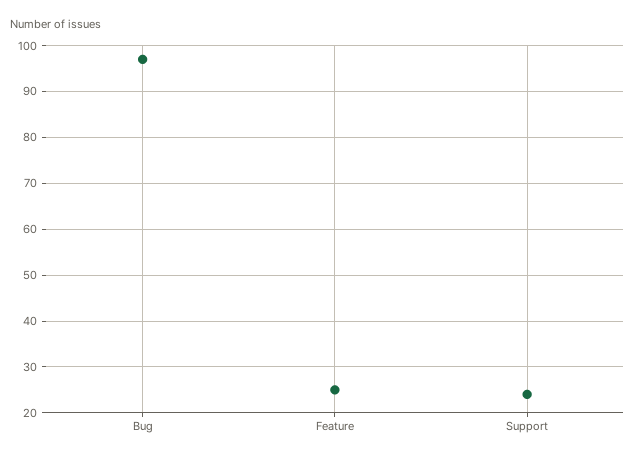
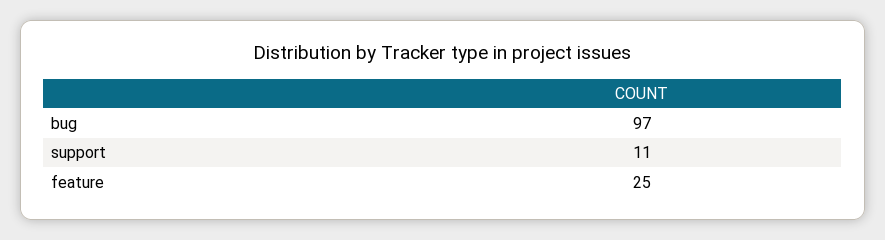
Support: 25 -> 11

